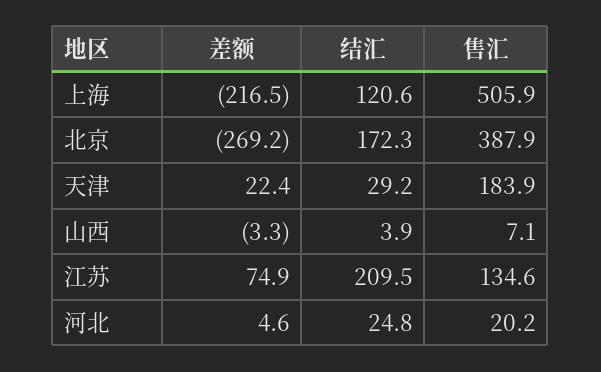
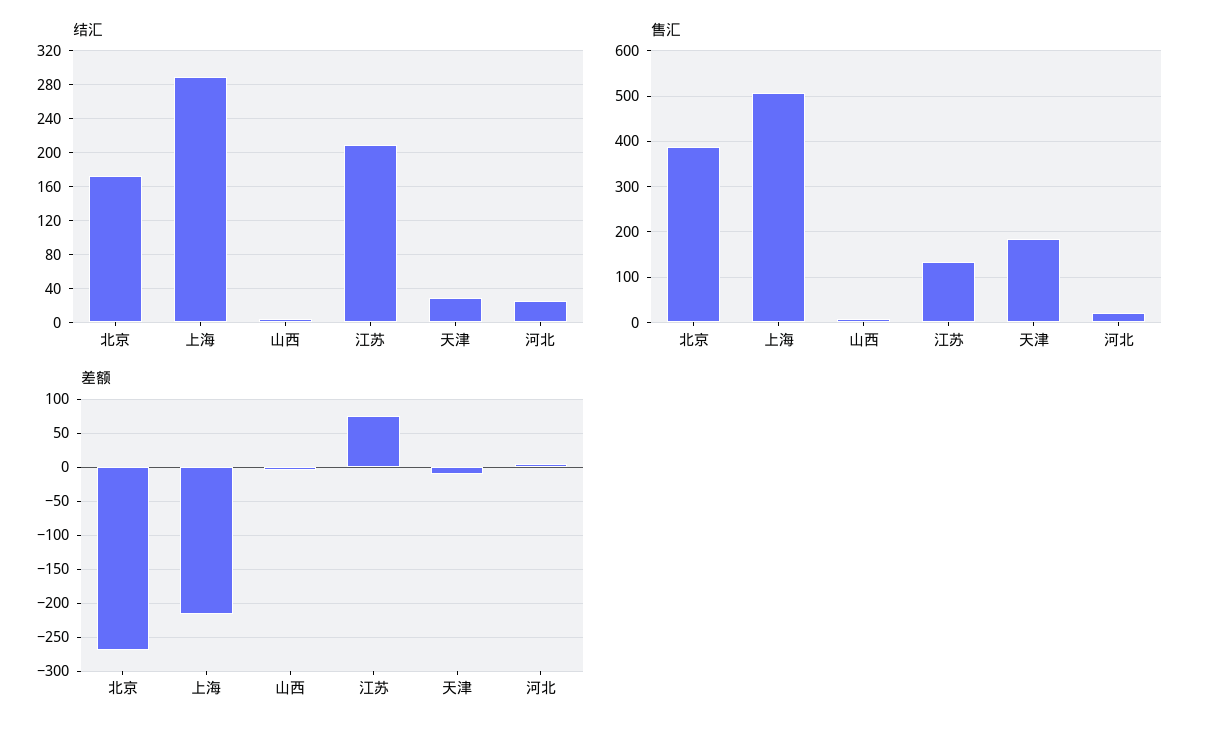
结汇, 上海: 120.6 -> 290
差额, 天津: 22.4 -> -10

